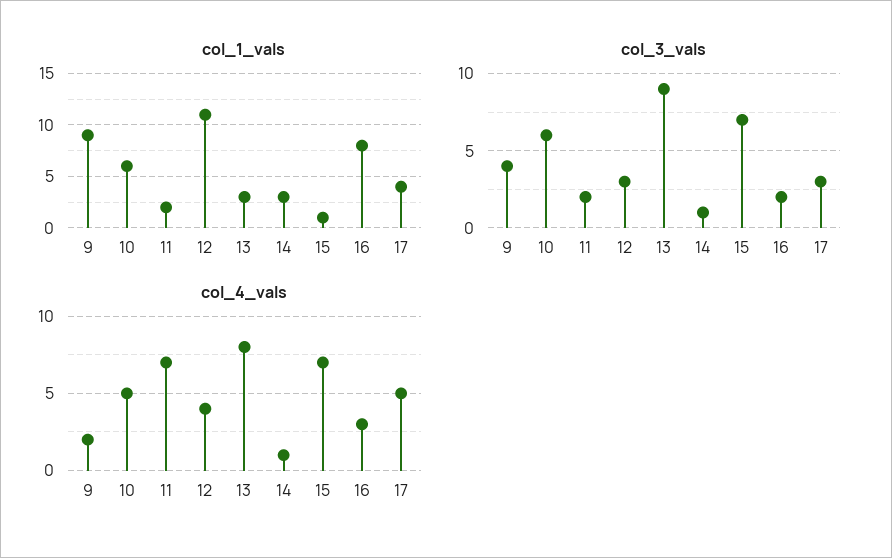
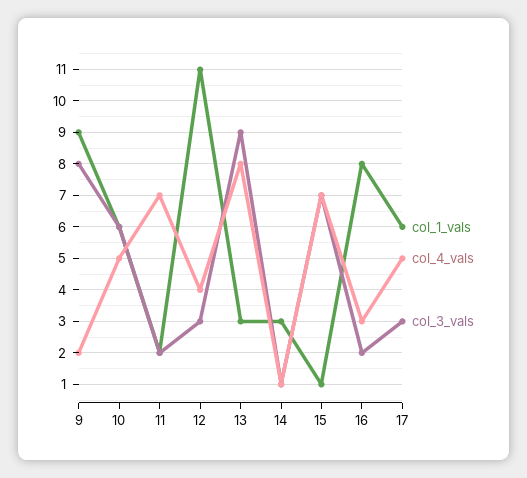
col_1_vals, 17: 4 -> 6
col_3_vals, 9: 4 -> 8

